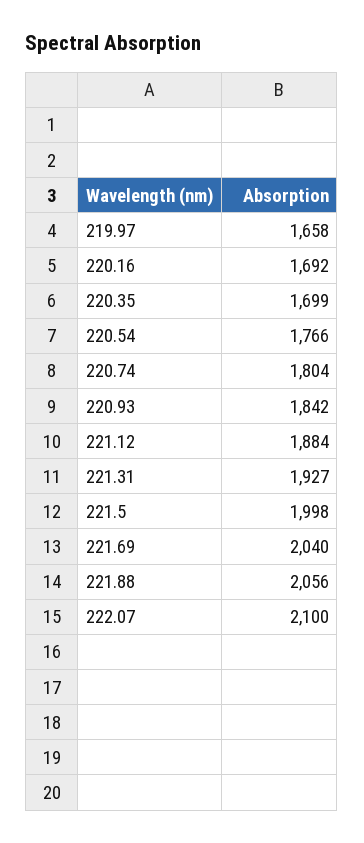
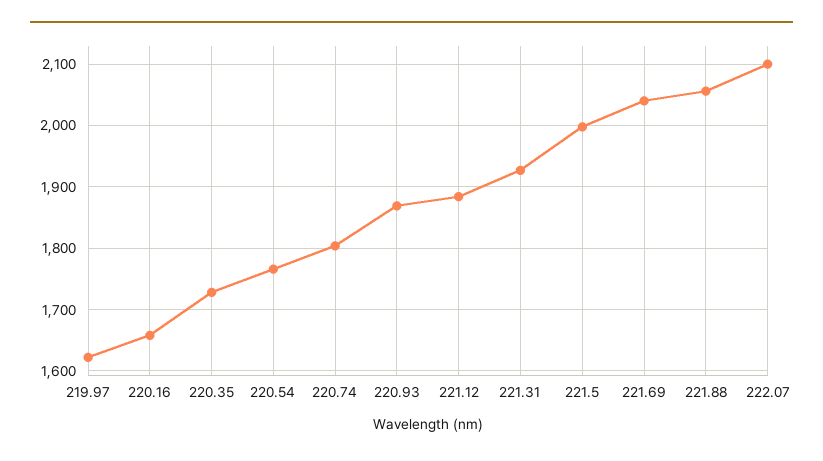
219.97: 1658 -> 1620
220.16: 1692 -> 1660
220.35: 1699 -> 1730
220.93: 1842 -> 1870

